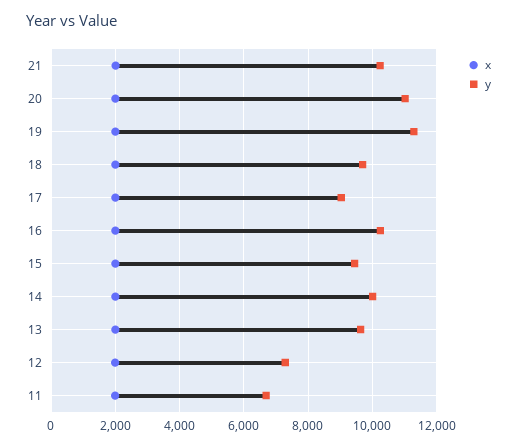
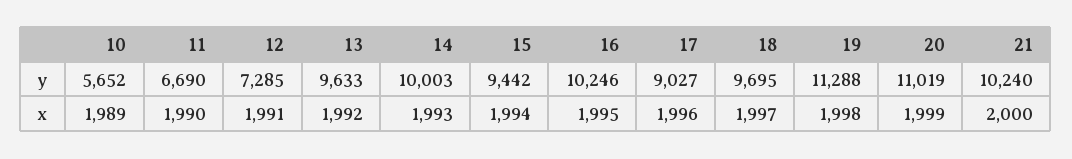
y, 10: none -> 5652
x, 10: none -> 1989

